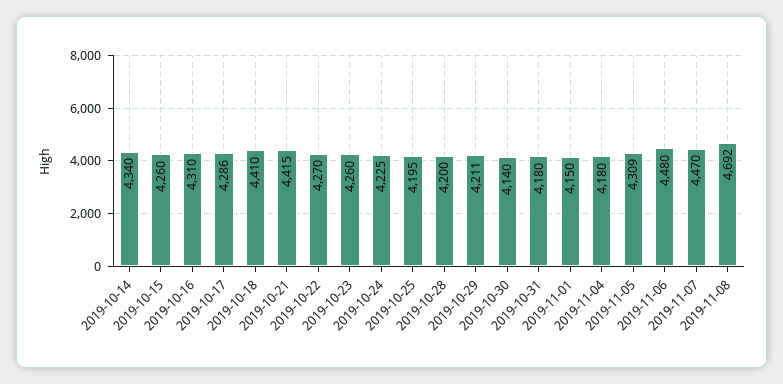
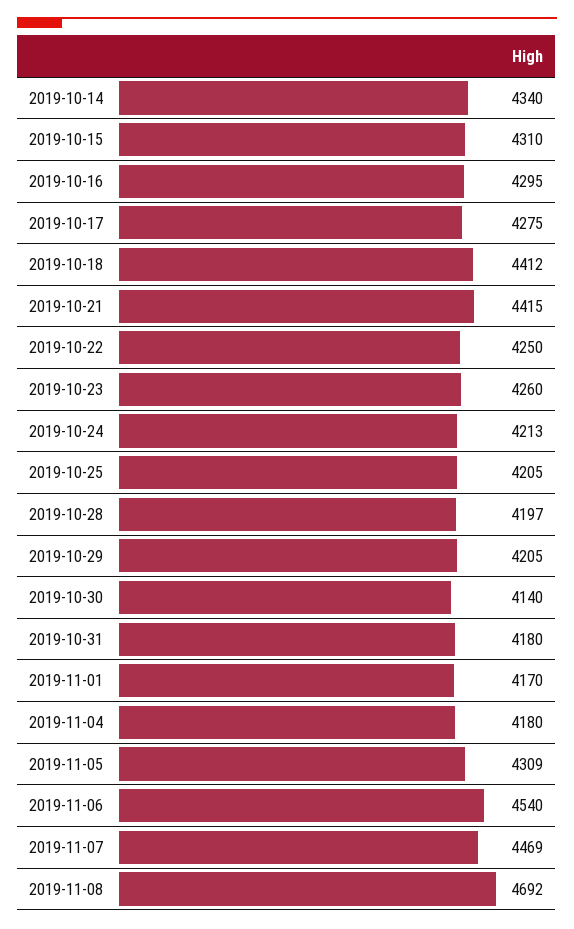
2019-10-15: 4260 -> 4310
2019-10-16: 4310 -> 4295
2019-10-17: 4286 -> 4275
2019-10-18: 4410 -> 4412
2019-10-22: 4270 -> 4250
2019-10-24: 4225 -> 4213
2019-10-25: 4195 -> 4205
2019-10-28: 4200 -> 4197
2019-10-29: 4211 -> 4205
2019-11-01: 4150 -> 4170
2019-11-06: 4480 -> 4540
2019-11-07: 4470 -> 4469

